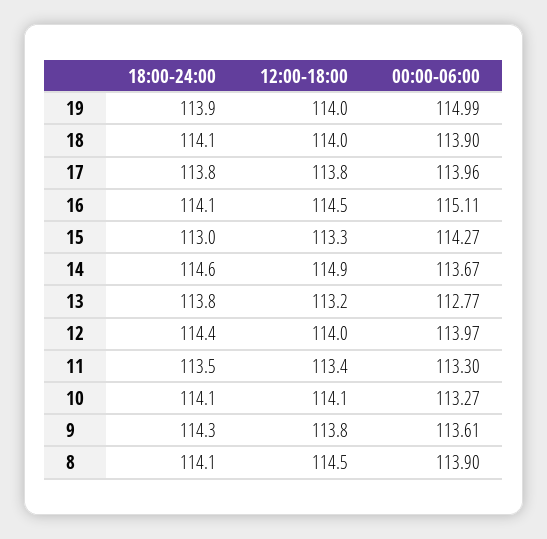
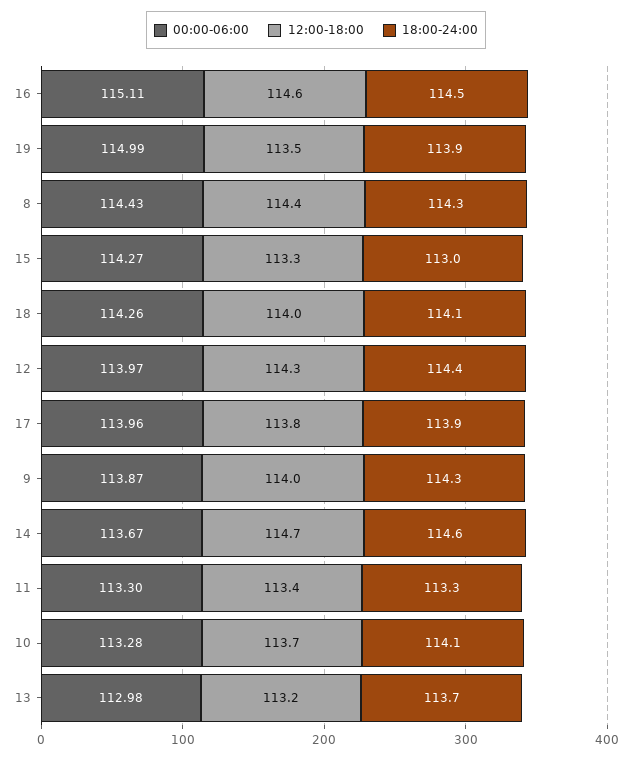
12:00-18:00, 19: 114 -> 113.5
00:00-06:00, 18: 113.9 -> 114.26
18:00-24:00, 17: 113.8 -> 113.9
18:00-24:00, 16: 114.1 -> 114.5
12:00-18:00, 16: 114.5 -> 114.6
12:00-18:00, 14: 114.9 -> 114.7
18:00-24:00, 13: 113.8 -> 113.7
00:00-06:00, 13: 112.77 -> 112.98
12:00-18:00, 12: 114 -> 114.3
18:00-24:00, 11: 113.5 -> 113.3
12:00-18:00, 10: 114.1 -> 113.7
00:00-06:00, 10: 113.27 -> 113.28
12:00-18:00, 9: 113.8 -> 114
00:00-06:00, 9: 113.61 -> 113.87
18:00-24:00, 8: 114.1 -> 114.3
12:00-18:00, 8: 114.5 -> 114.4
00:00-06:00, 8: 113.9 -> 114.43

